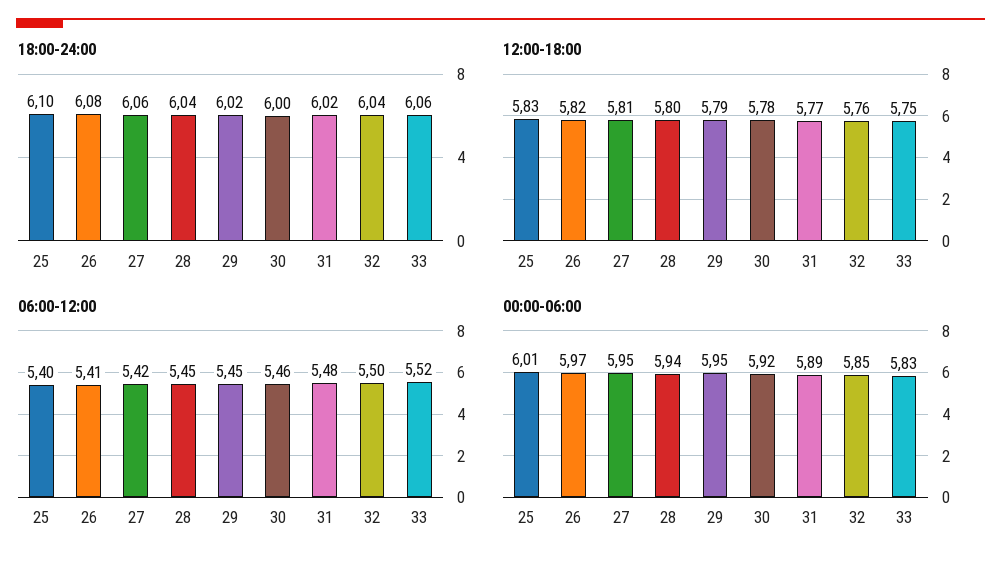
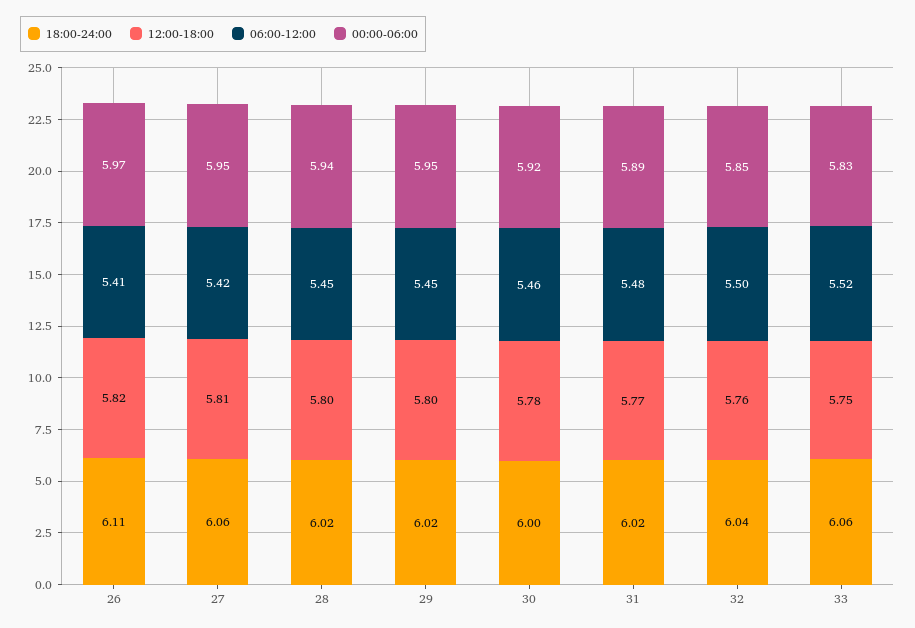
18:00-24:00, 25: 6.1 -> none
18:00-24:00, 26: 6.08 -> 6.11
18:00-24:00, 28: 6.04 -> 6.02
12:00-18:00, 25: 5.83 -> none
12:00-18:00, 29: 5.79 -> 5.8
06:00-12:00, 25: 5.4 -> none
00:00-06:00, 25: 6.01 -> none

